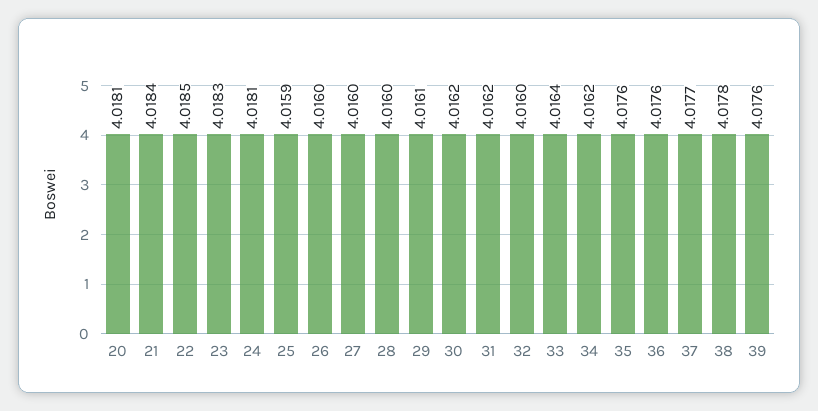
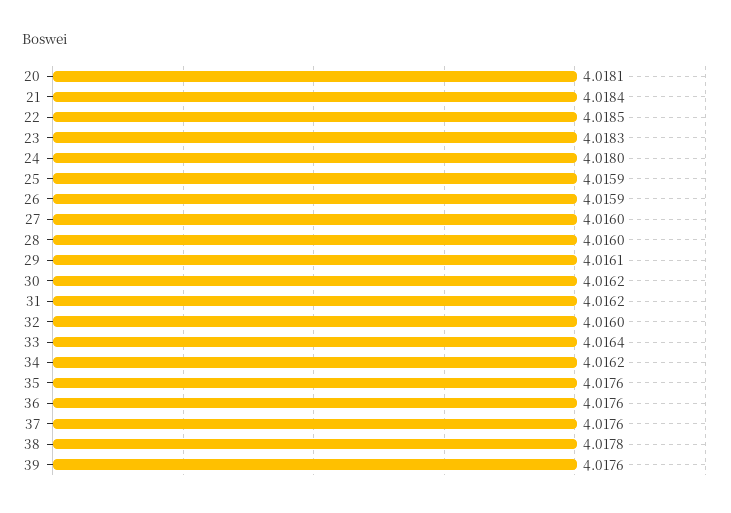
24: 4.0181 -> 4.018
26: 4.016 -> 4.0159
37: 4.0177 -> 4.0176

